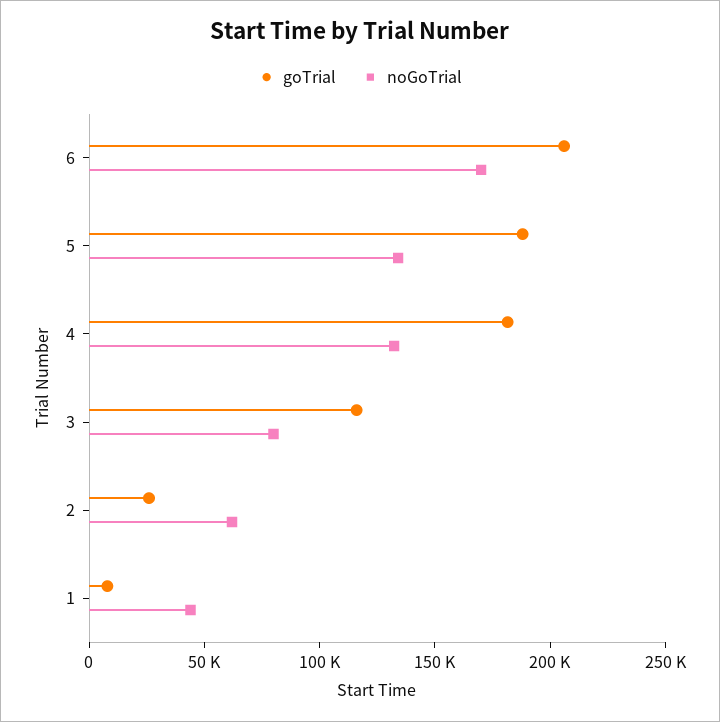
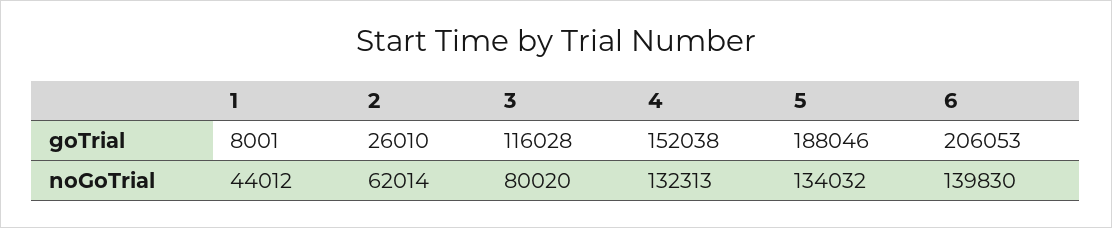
noGoTrial, 6: 170000 -> 139830
goTrial, 4: 180000 -> 152038

